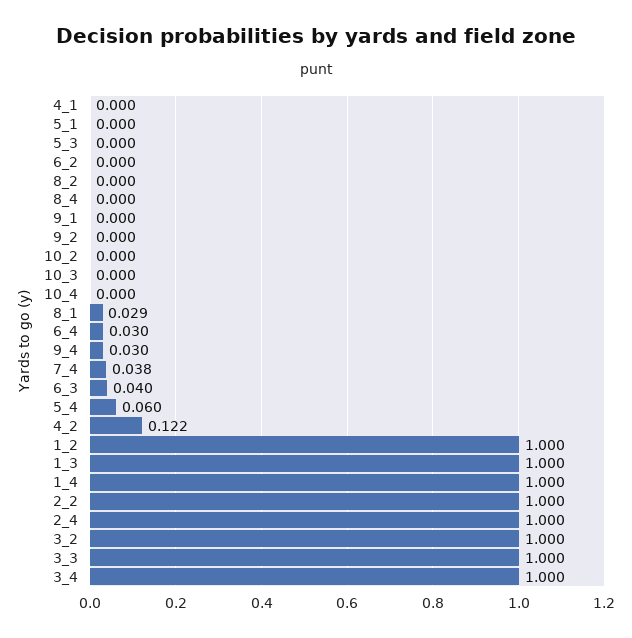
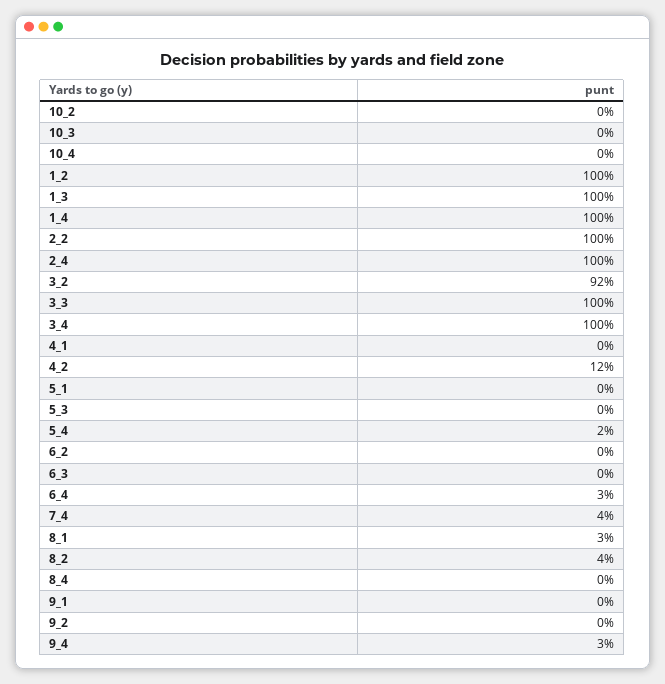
8_2: 0 -> 0.04
6_3: 0.04 -> 0
5_4: 0.06 -> 0.02
3_2: 1 -> 0.92

